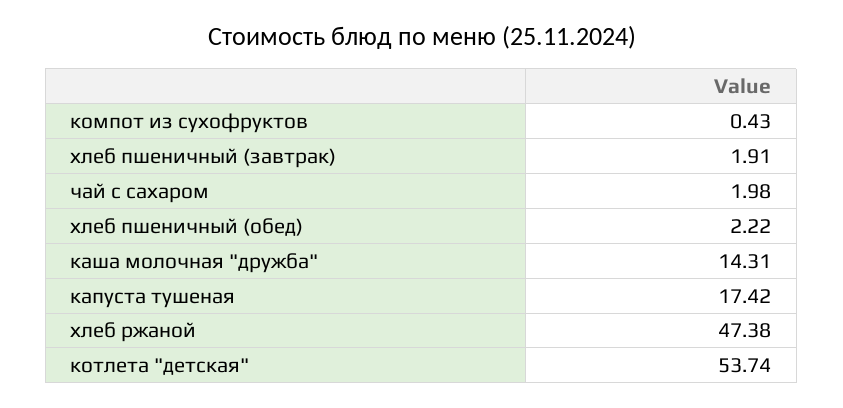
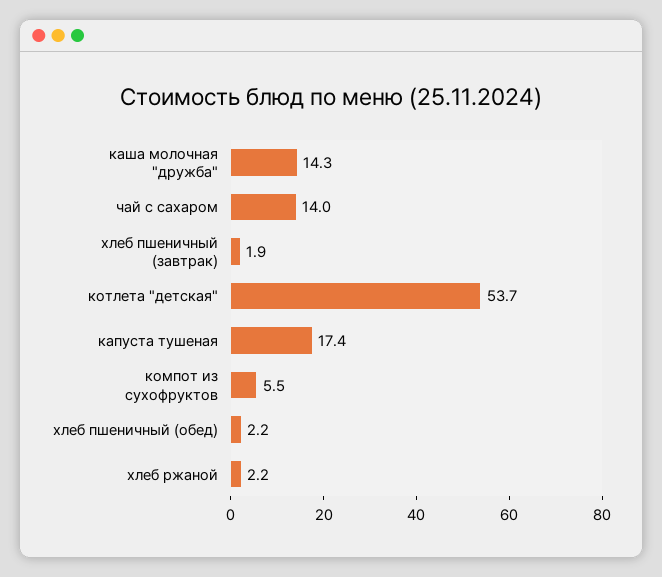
компот из сухофруктов: 0.43 -> 5.5
чай с сахаром: 1.98 -> 14
хлеб ржаной: 47.38 -> 2.2

